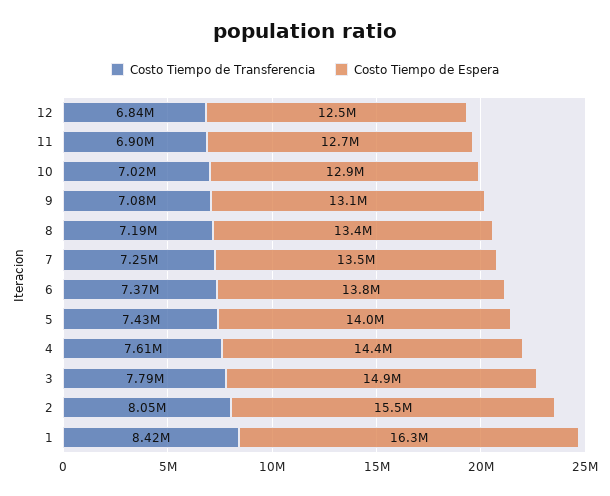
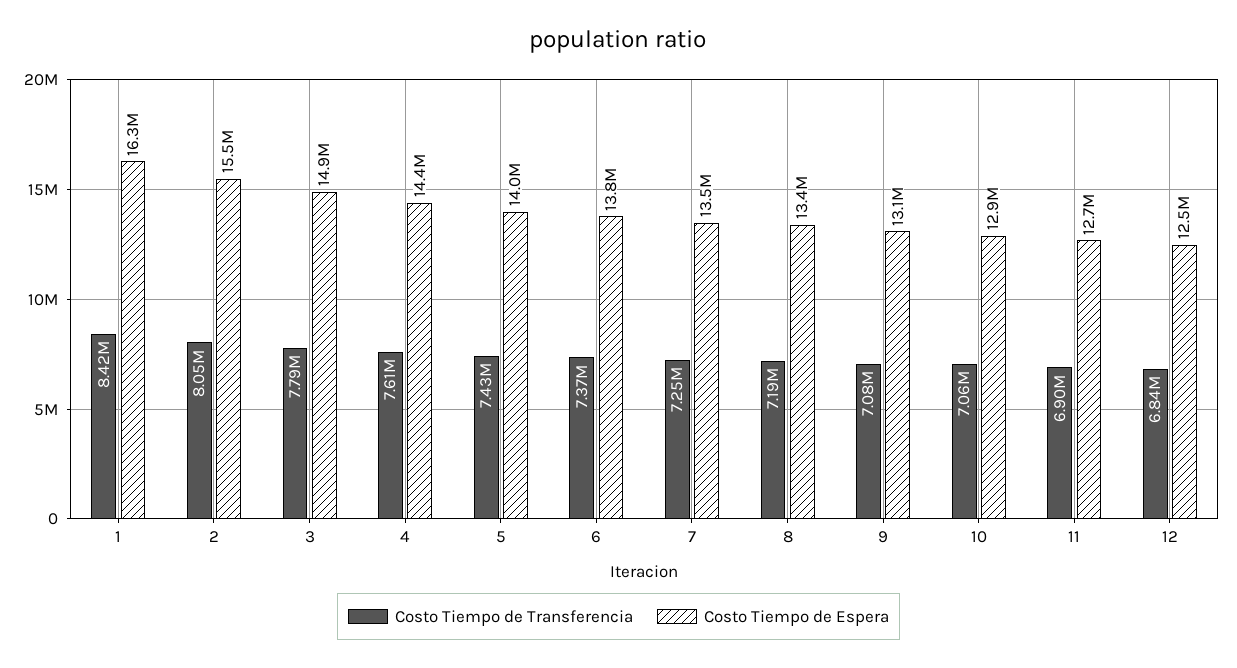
Costo Tiempo de Transferencia, 10: 7020000 -> 7060000

